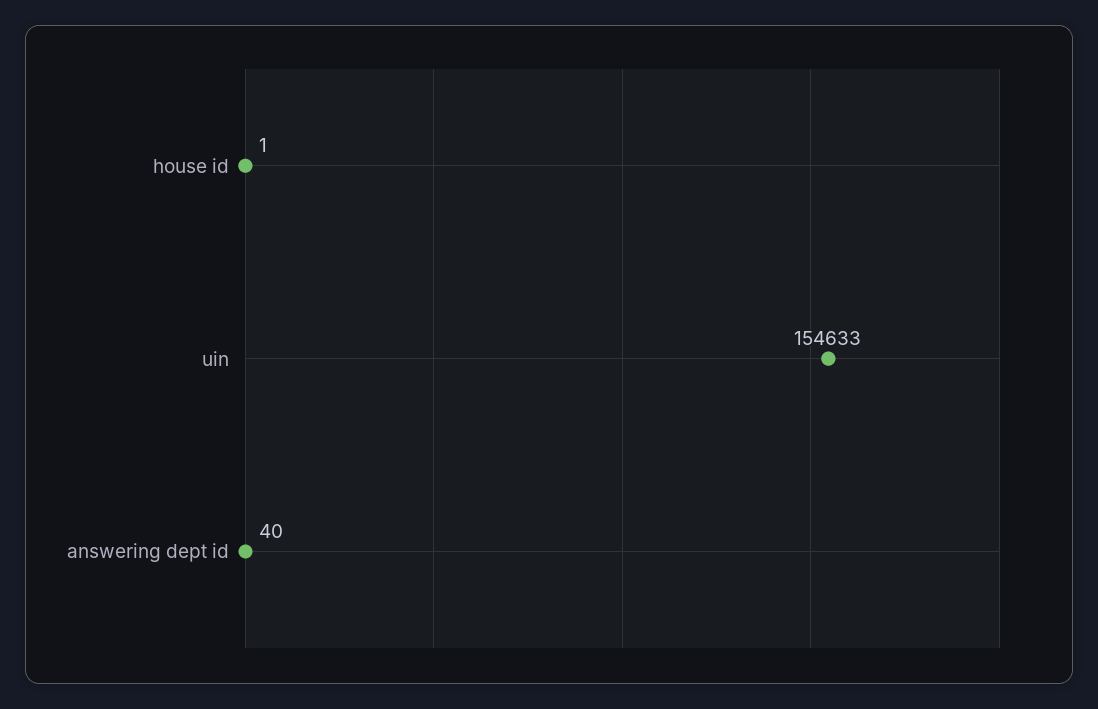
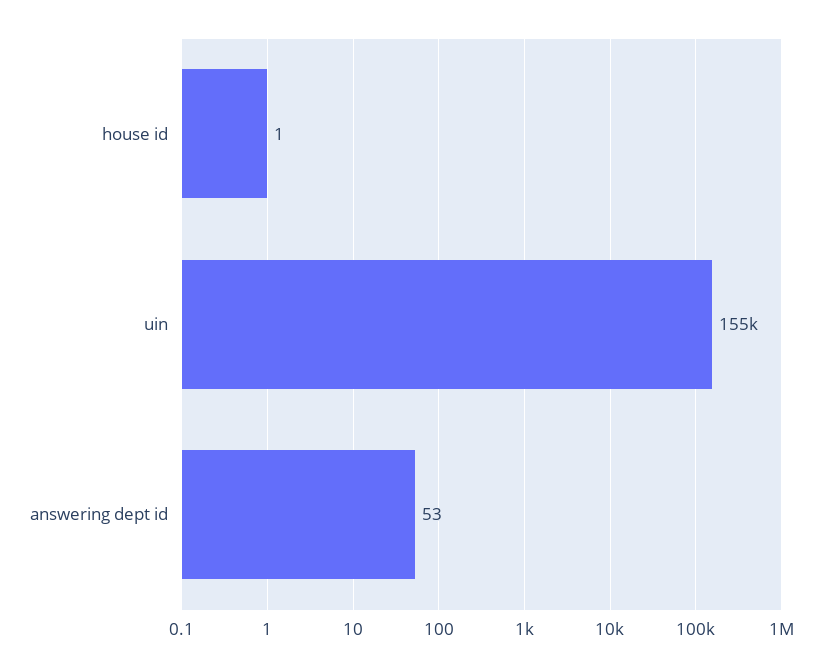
answering dept id: 40 -> 53

